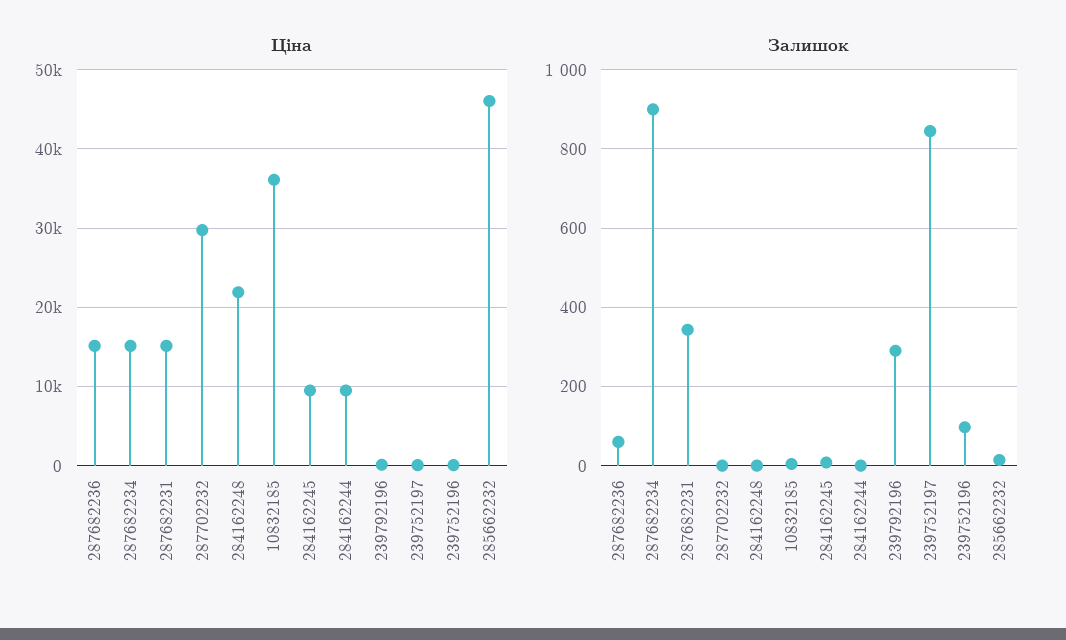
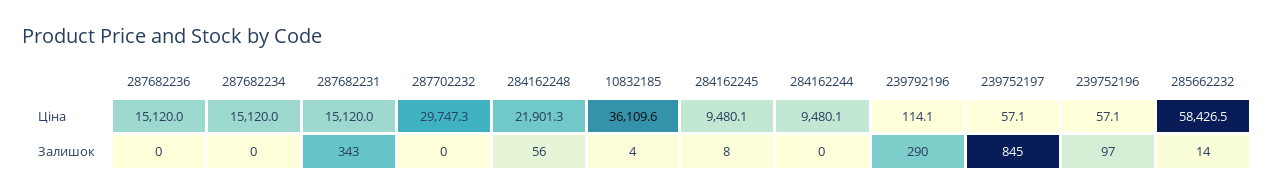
Ціна, 285662232: 46000 -> 58426.5
Залишок, 287682236: 60 -> 0
Залишок, 287682234: 900 -> 0
Залишок, 284162248: 0 -> 56

